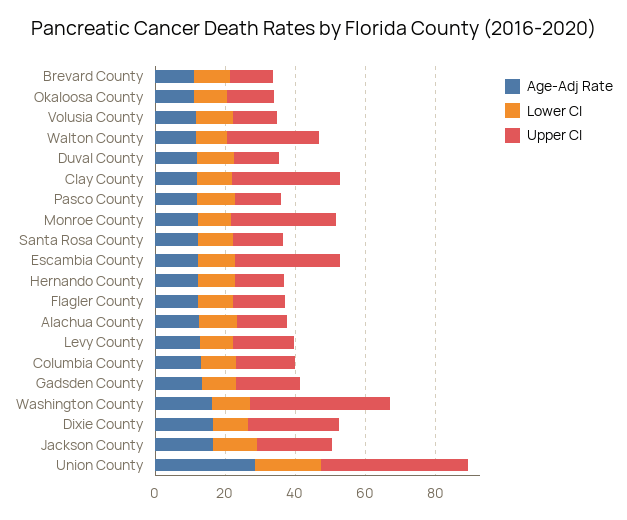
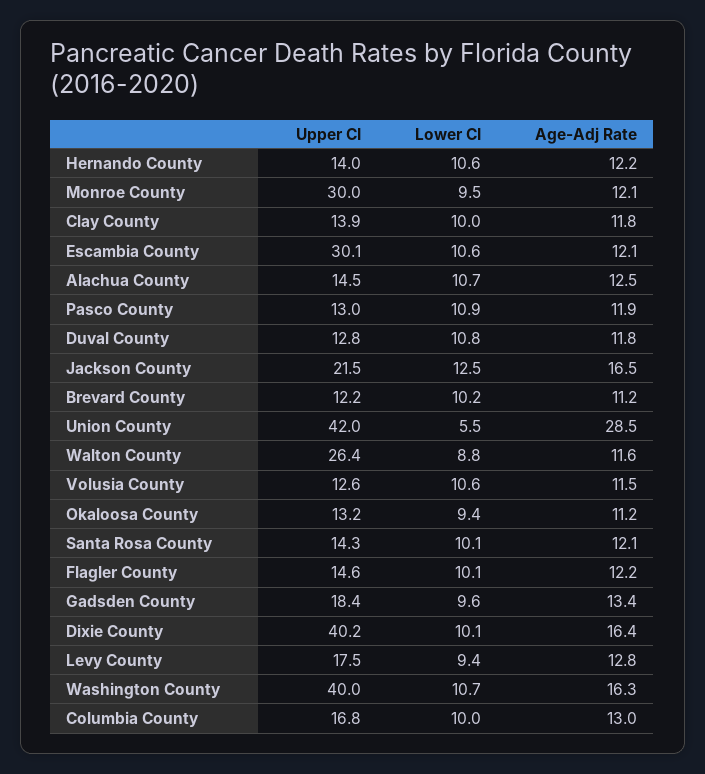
Upper CI, Clay County: 30 -> 13.9
Upper CI, Dixie County: 25 -> 40.2
Lower CI, Union County: 20 -> 5.5

